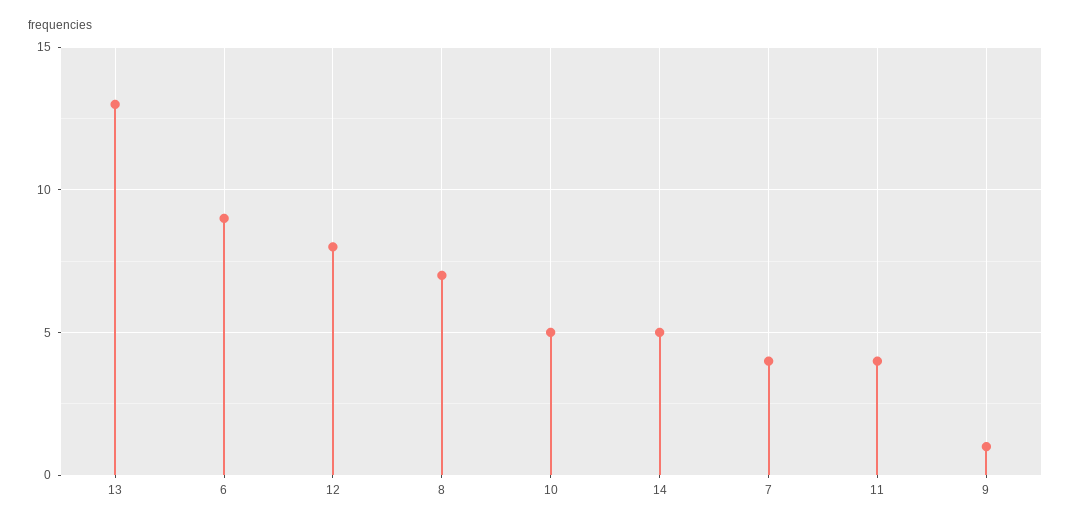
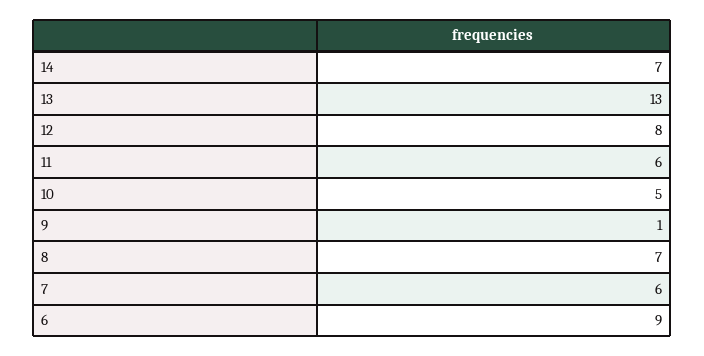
14: 5 -> 7
7: 4 -> 6
11: 4 -> 6

